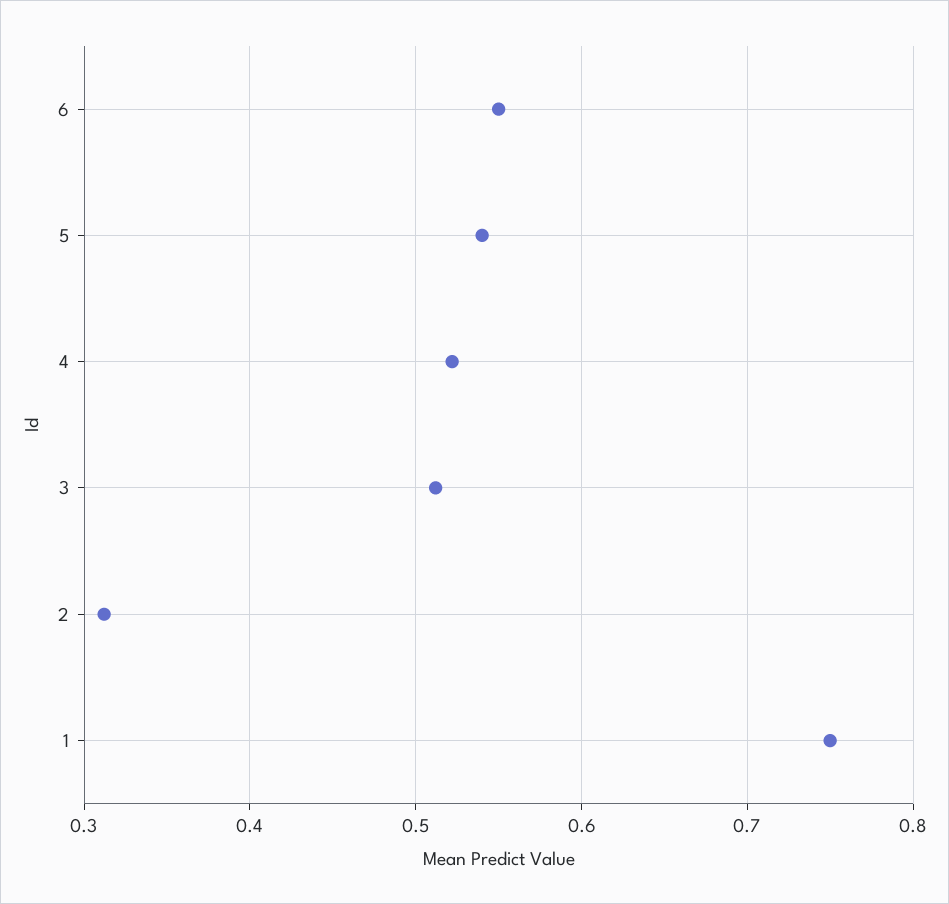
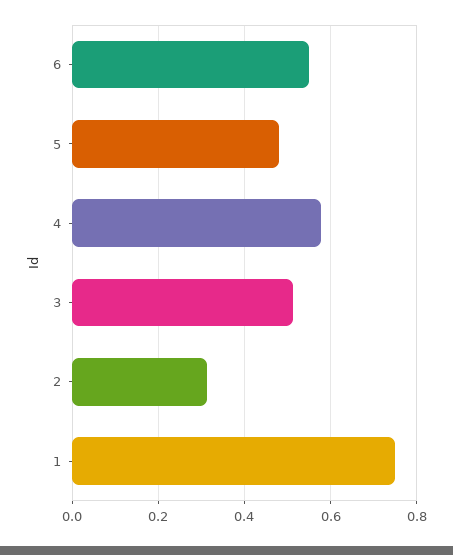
5: 0.54 -> 0.48
4: 0.52 -> 0.58

